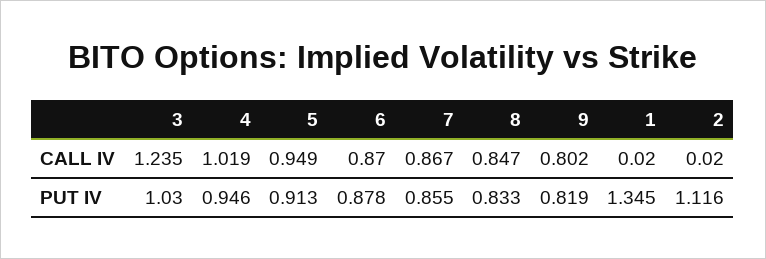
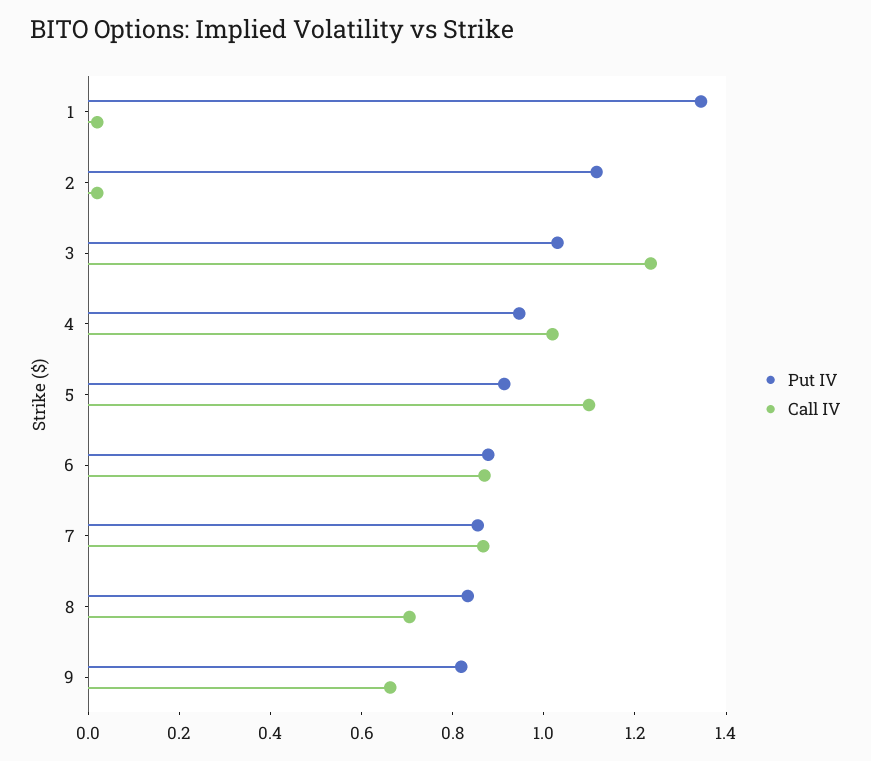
CALL IV, 5: 0.949 -> 1.1
CALL IV, 8: 0.847 -> 0.7
CALL IV, 9: 0.802 -> 0.65

